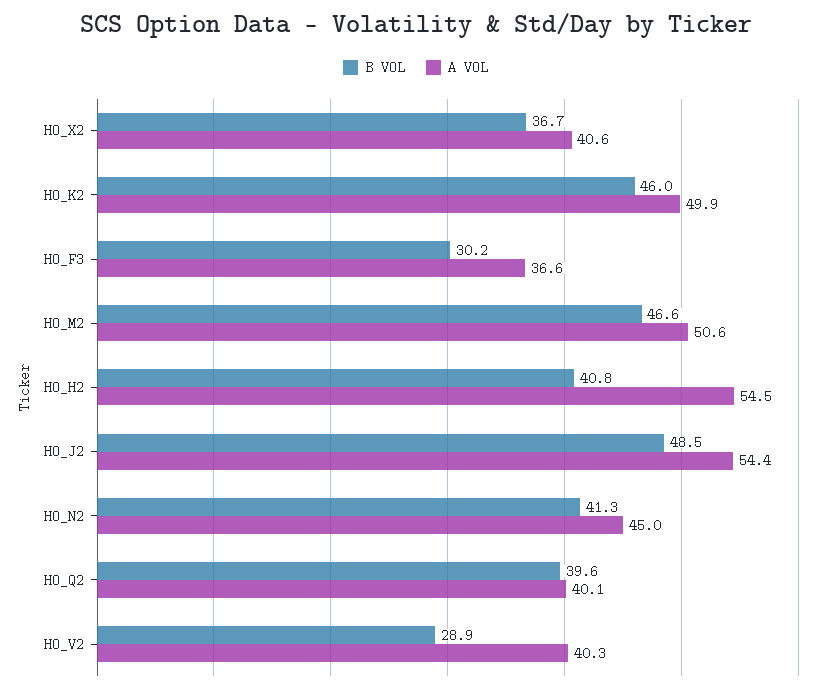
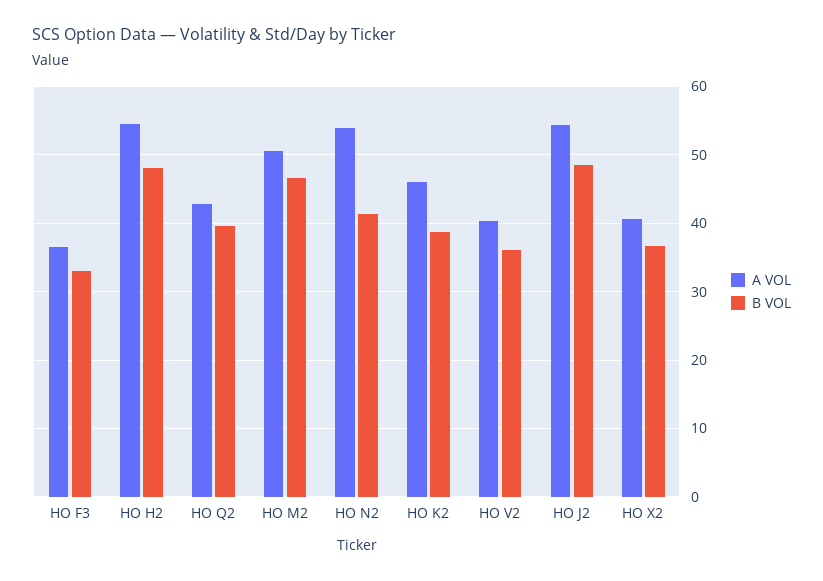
B VOL, HO_K2: 46 -> 39
A VOL, HO_K2: 49.9 -> 46
B VOL, HO_F3: 30.2 -> 33
B VOL, HO_H2: 40.8 -> 48
A VOL, HO_N2: 45 -> 54
A VOL, HO_Q2: 40.1 -> 43
B VOL, HO_V2: 28.9 -> 36

